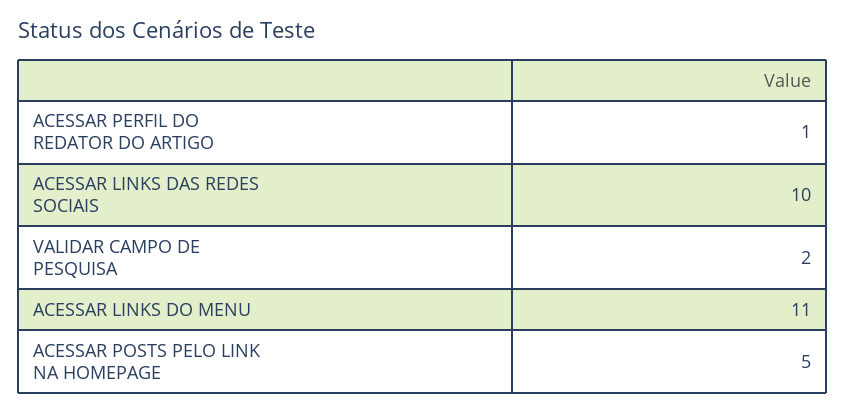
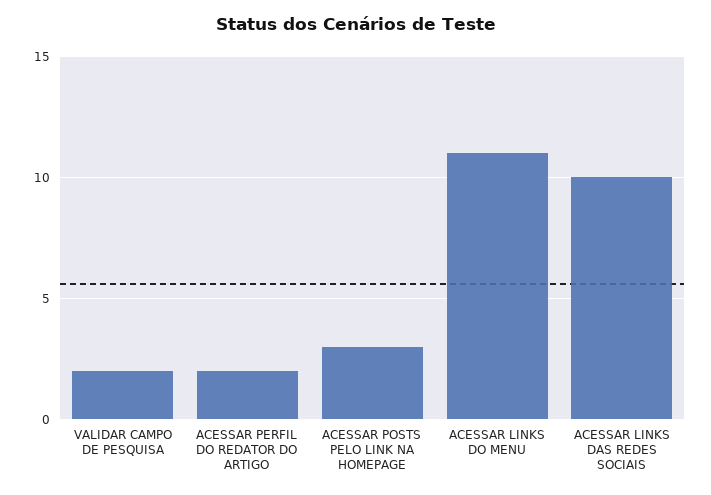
ACESSAR PERFIL DO REDATOR DO ARTIGO: 1 -> 2
ACESSAR POSTS PELO LINK NA HOMEPAGE: 5 -> 3

